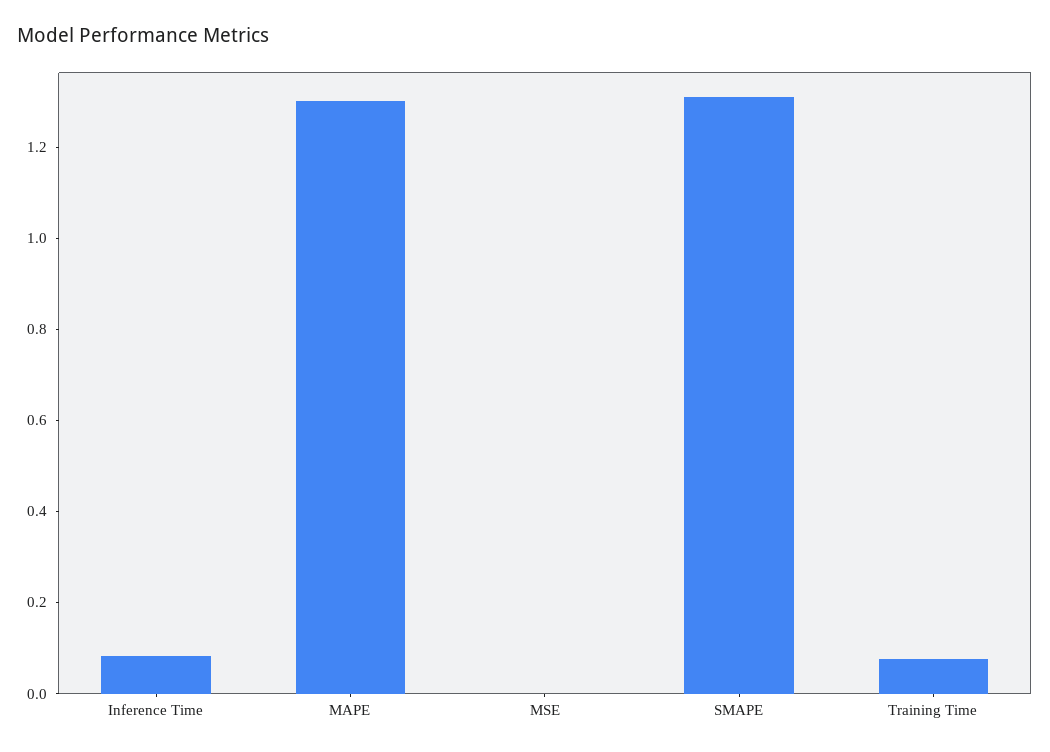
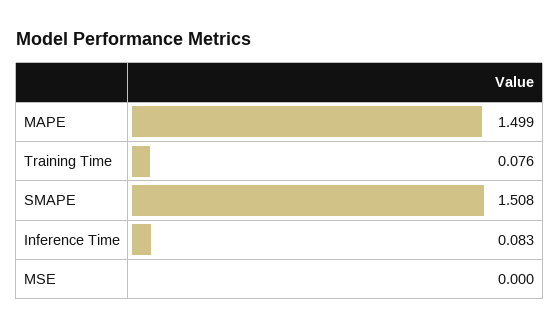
MAPE: 1.3 -> 1.499
SMAPE: 1.3 -> 1.508

